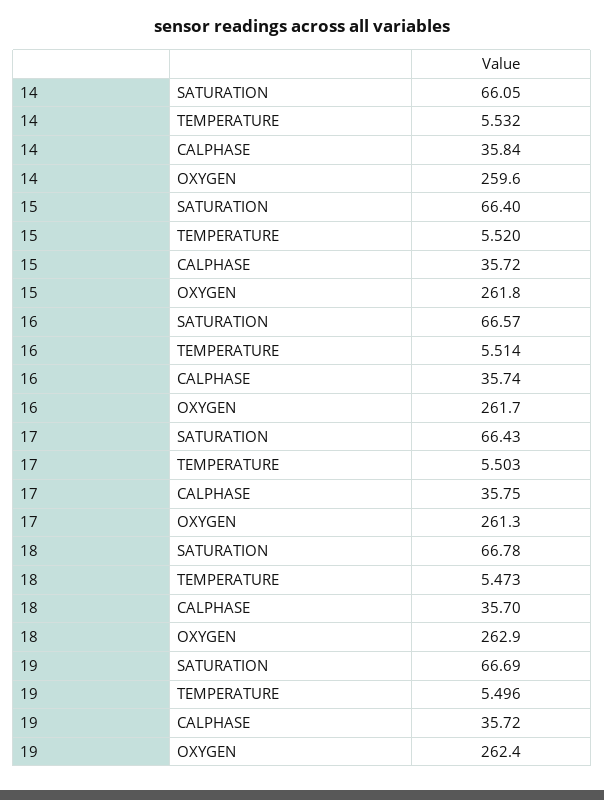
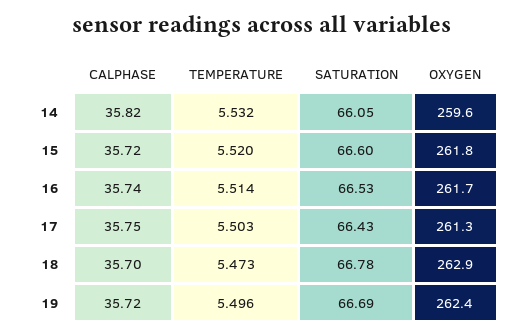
14, CALPHASE: 35.84 -> 35.82
15, SATURATION: 66.4 -> 66.6
16, SATURATION: 66.57 -> 66.53

